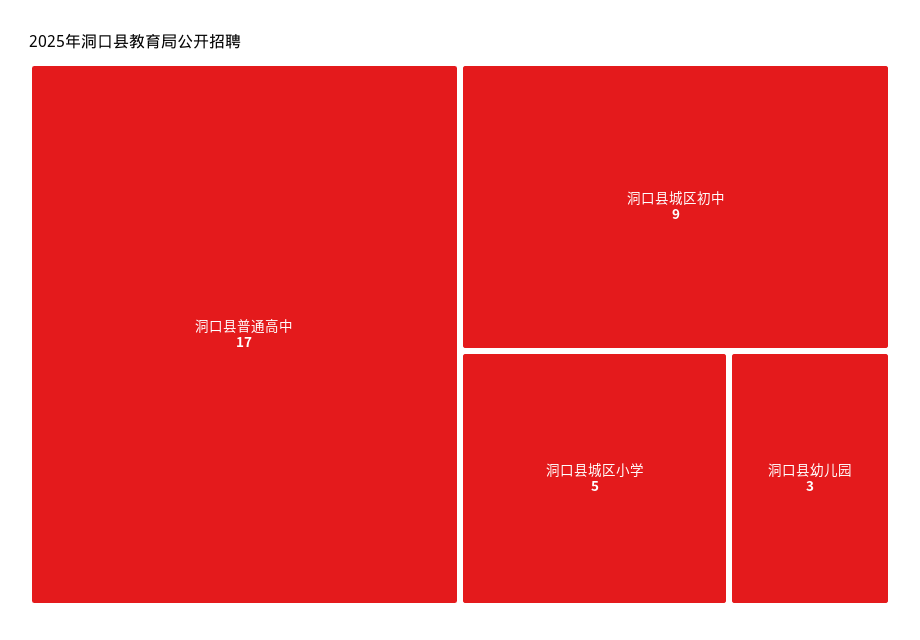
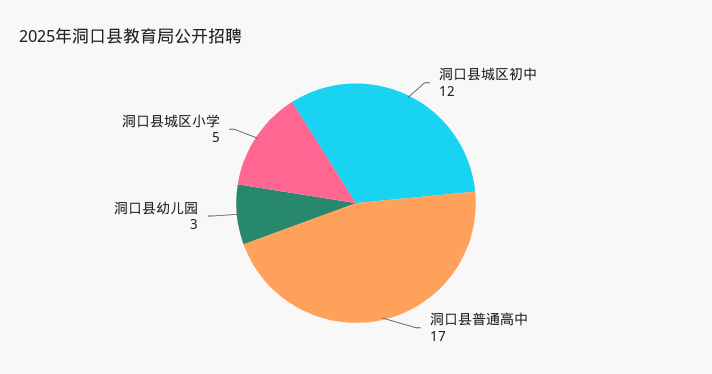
洞口县城区初中: 9 -> 12

